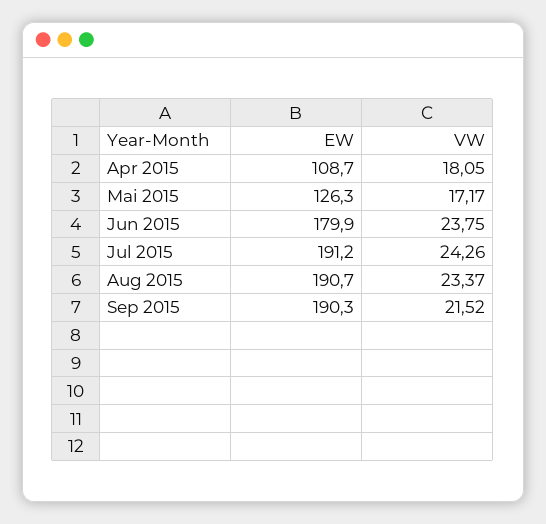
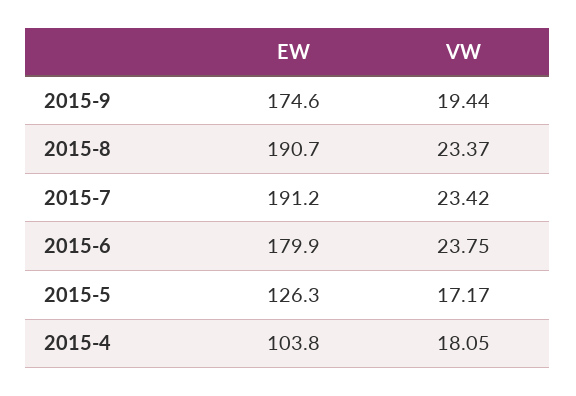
EW, Apr 2015: 108.7 -> 103.8
VW, Jul 2015: 24.26 -> 23.42
EW, Sep 2015: 190.3 -> 174.6
VW, Sep 2015: 21.52 -> 19.44

